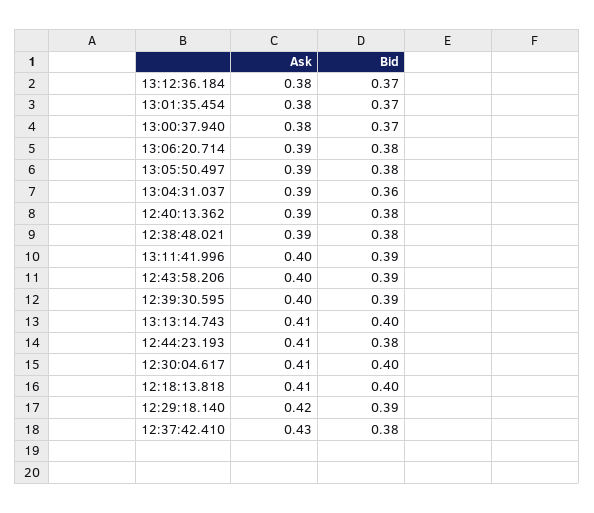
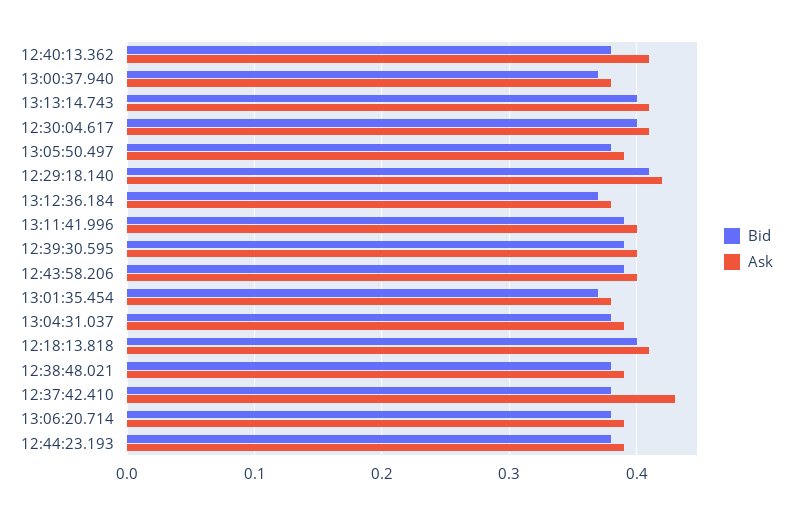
Bid, 13:04:31.037: 0.36 -> 0.38
Ask, 12:40:13.362: 0.39 -> 0.41
Ask, 12:44:23.193: 0.41 -> 0.39
Bid, 12:29:18.140: 0.39 -> 0.41

